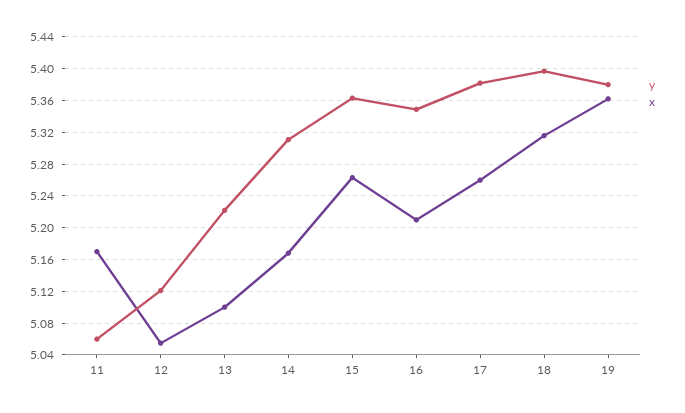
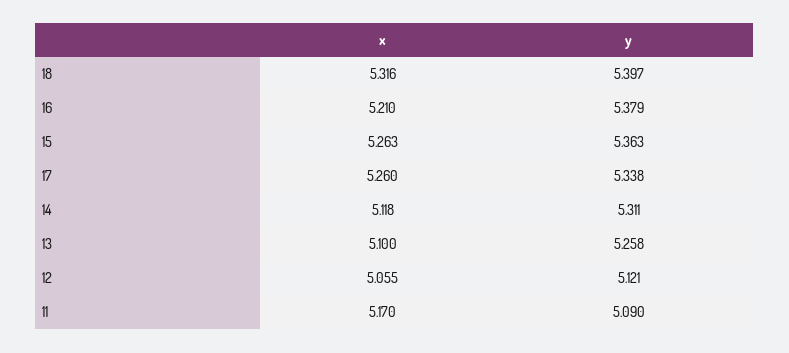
y, 11: 5.06 -> 5.09
y, 13: 5.22 -> 5.258
x, 14: 5.17 -> 5.118
y, 16: 5.35 -> 5.379
y, 17: 5.38 -> 5.338
y, 19: 5.38 -> none
x, 19: 5.36 -> none

